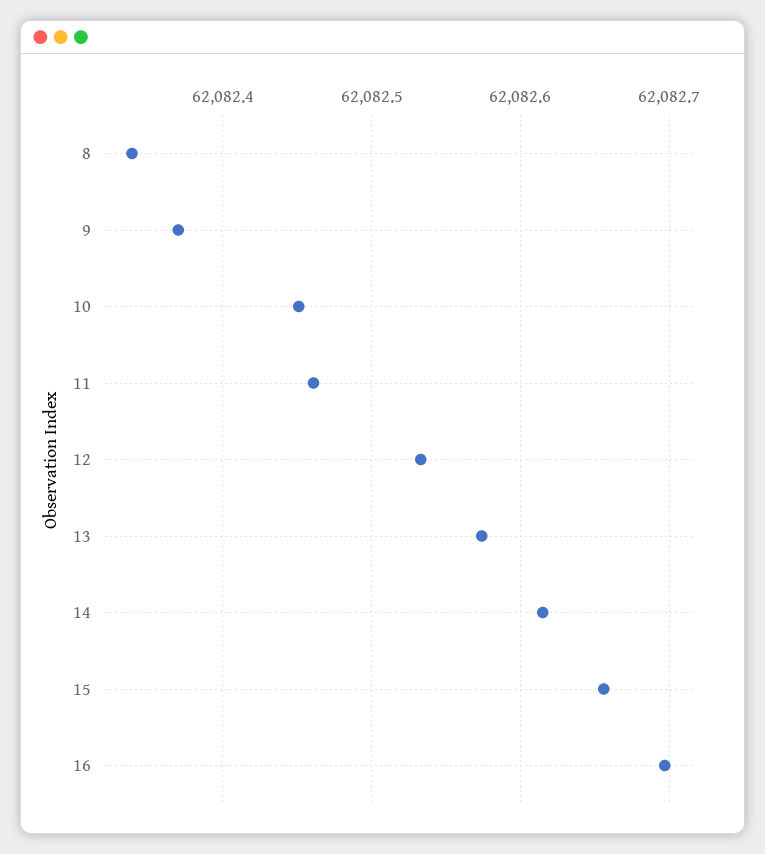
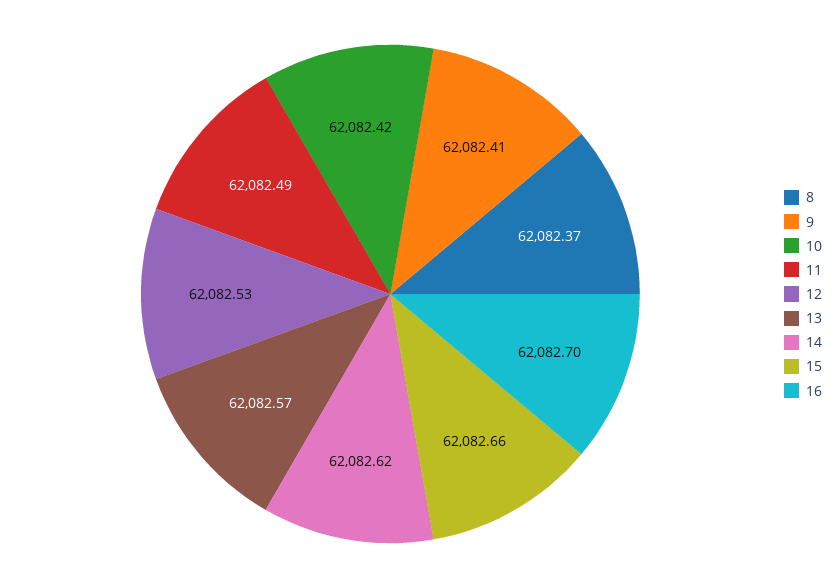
8: 62082.34 -> 62082.37
9: 62082.37 -> 62082.41
10: 62082.45 -> 62082.42
11: 62082.46 -> 62082.49

